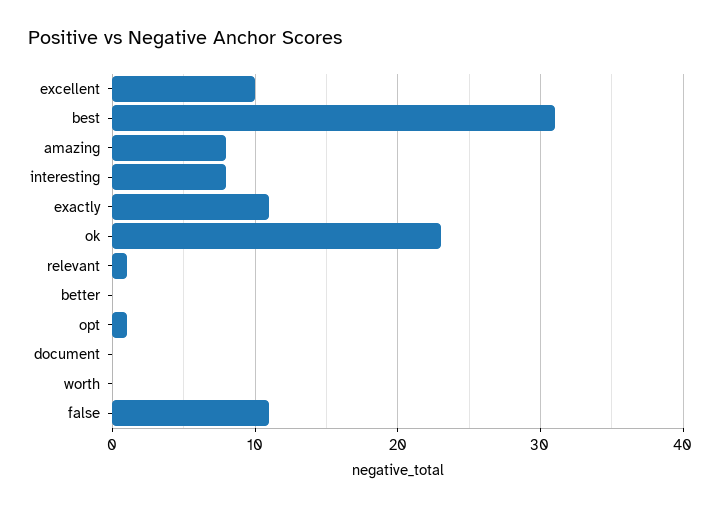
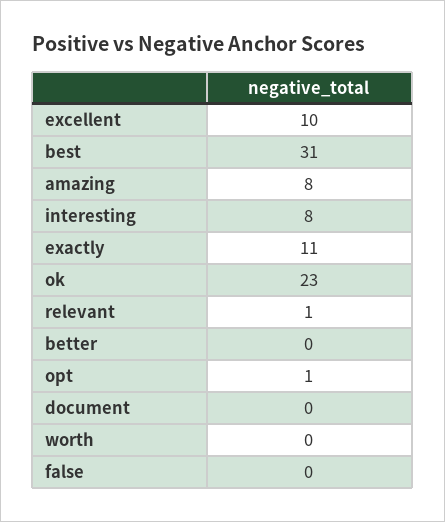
false: 11 -> 0

